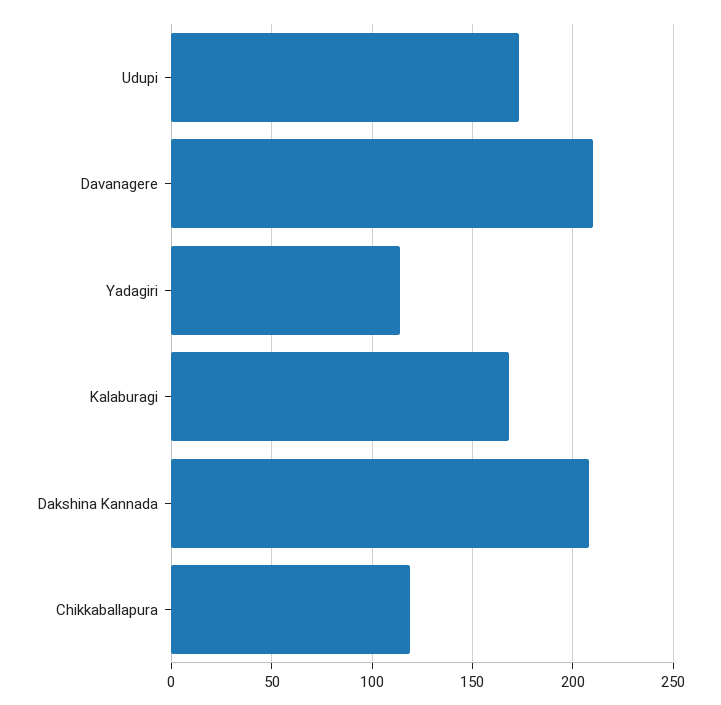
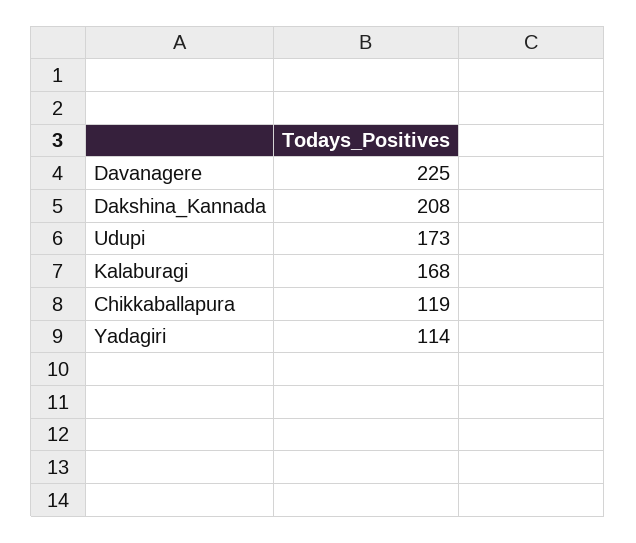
Davanagere: 210 -> 225

